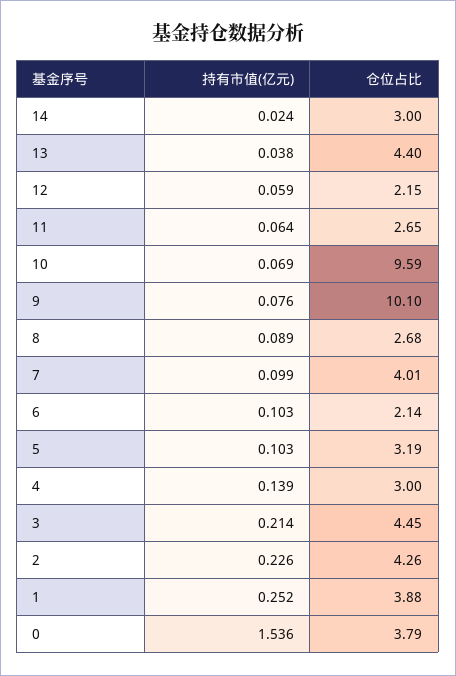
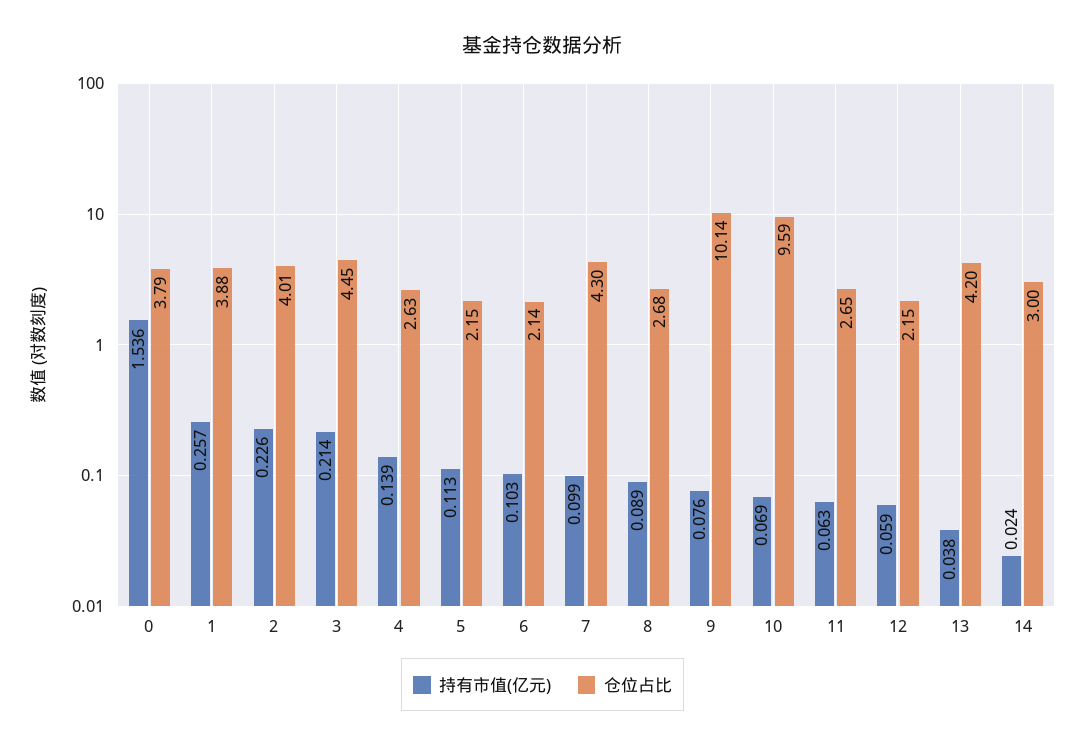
仓位占比, 13: 4.4 -> 4.2
持有市值(亿元), 11: 0.064 -> 0.063
仓位占比, 9: 10.1 -> 10.14
仓位占比, 7: 4.01 -> 4.3
持有市值(亿元), 5: 0.103 -> 0.113
仓位占比, 5: 3.19 -> 2.15
仓位占比, 4: 3 -> 2.63
仓位占比, 2: 4.26 -> 4.01
持有市值(亿元), 1: 0.252 -> 0.257

